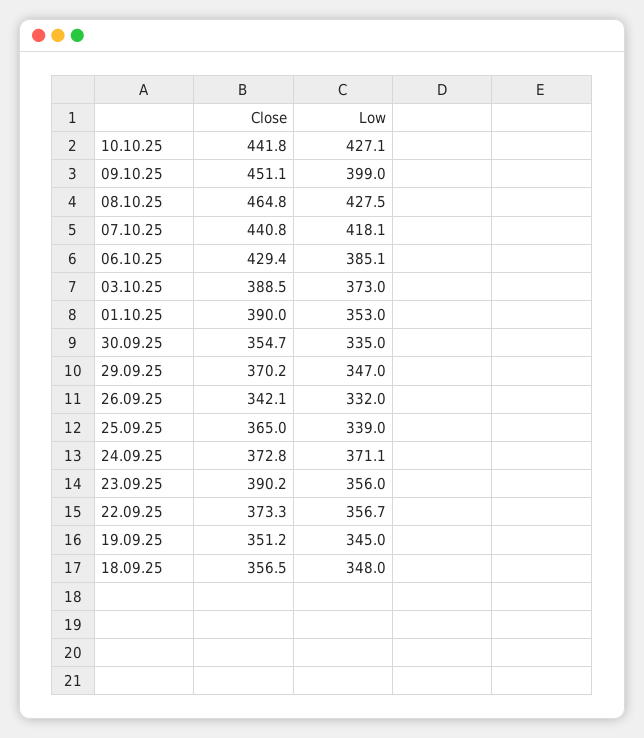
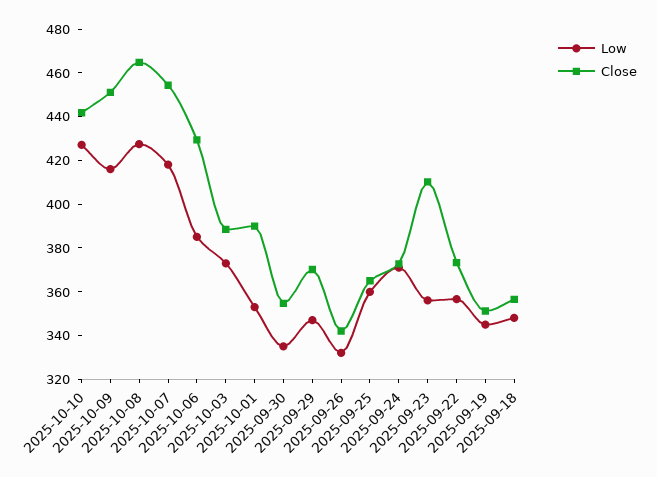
Low, 09.10.25: 399 -> 415
Close, 07.10.25: 440.8 -> 455
Low, 25.09.25: 339 -> 360
Close, 23.09.25: 390.2 -> 410

